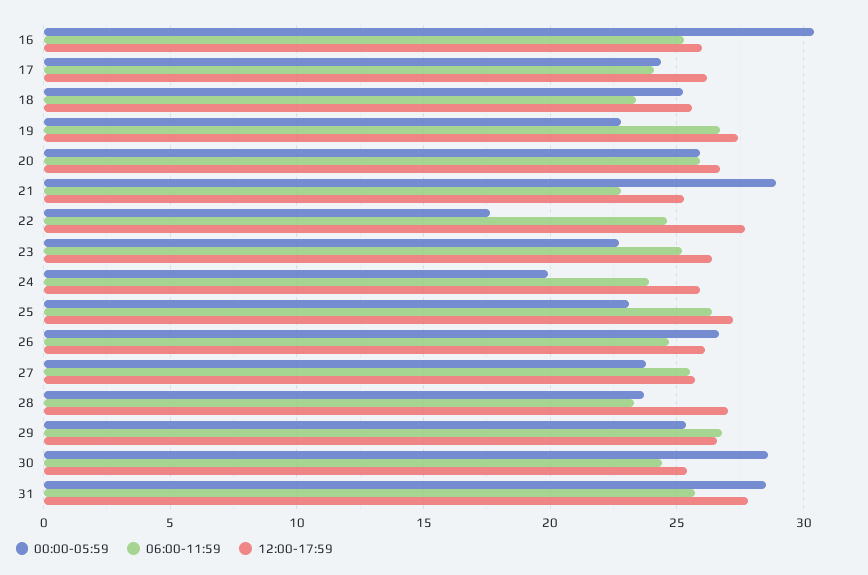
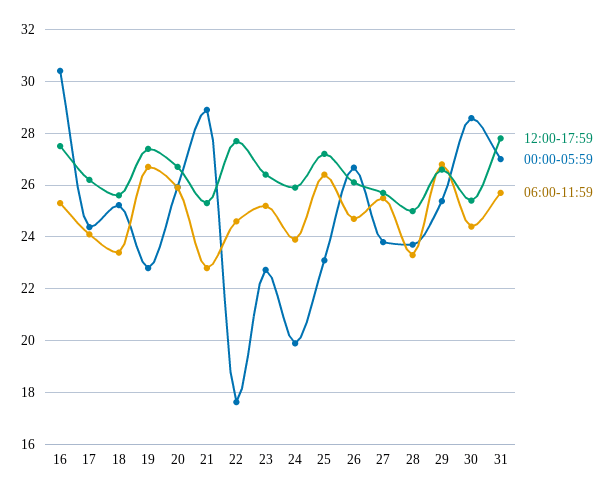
12:00-17:59, 16: 26 -> 27.5
12:00-17:59, 28: 27 -> 25
00:00-05:59, 31: 28.5 -> 27

